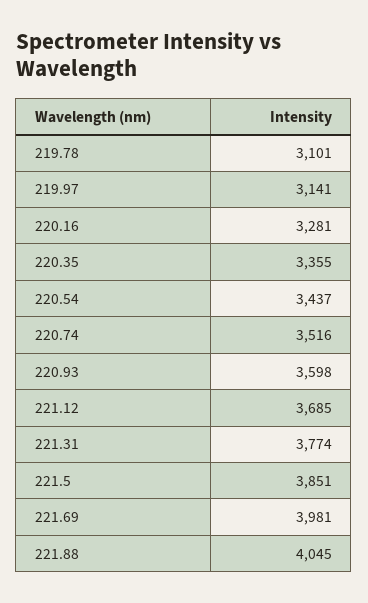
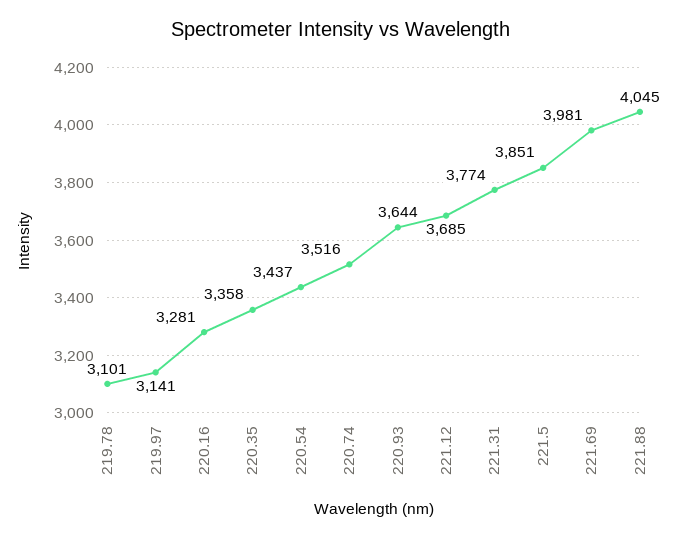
220.35: 3355 -> 3358
220.93: 3598 -> 3644

